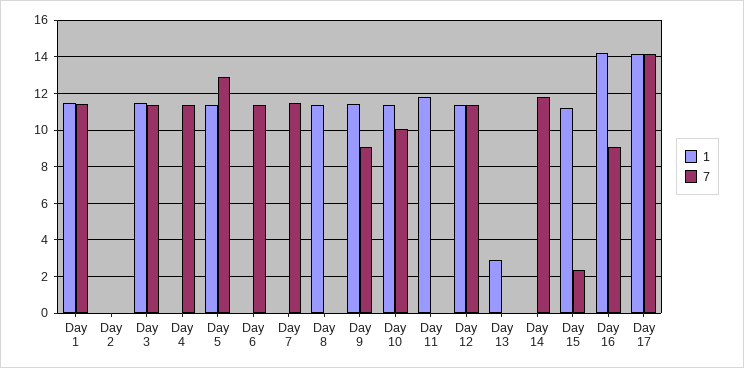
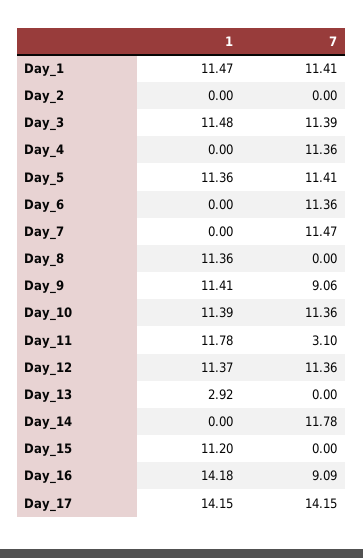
7, Day 5: 13 -> 11.41
7, Day 10: 10 -> 11.36
7, Day 11: 0 -> 3.1
7, Day 15: 2.5 -> 0

